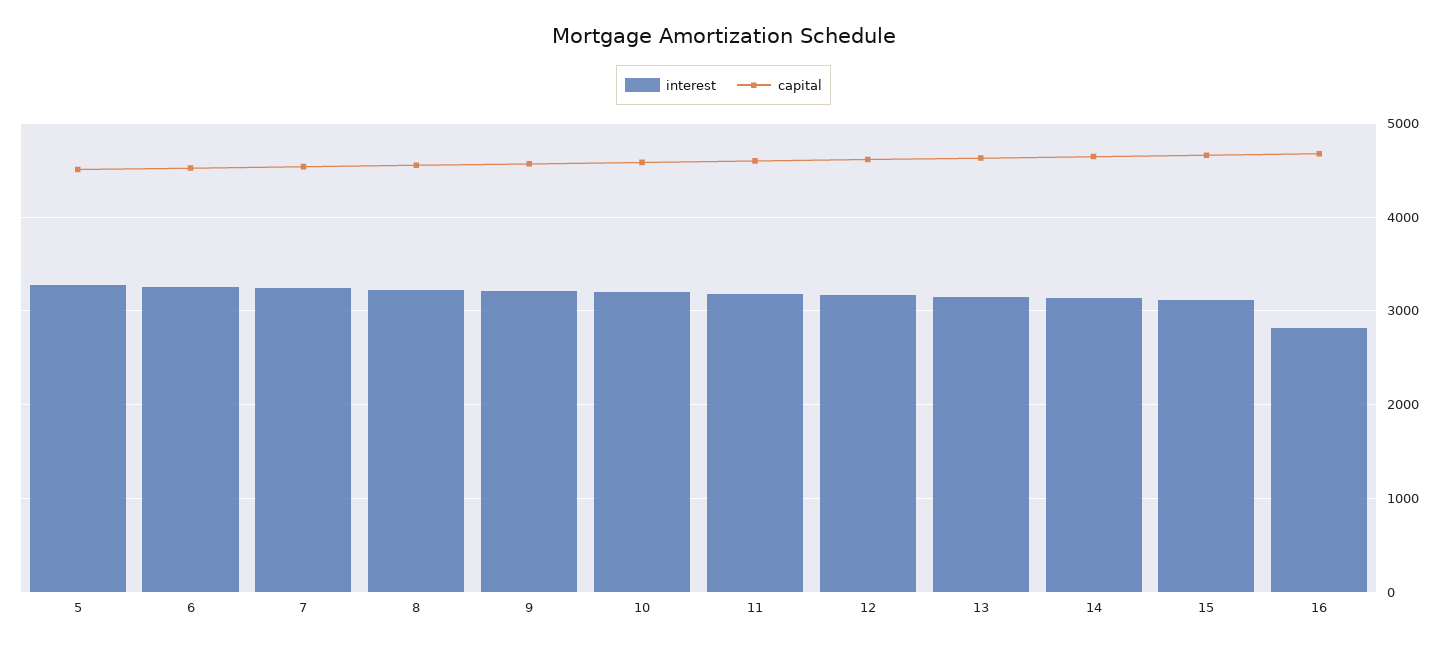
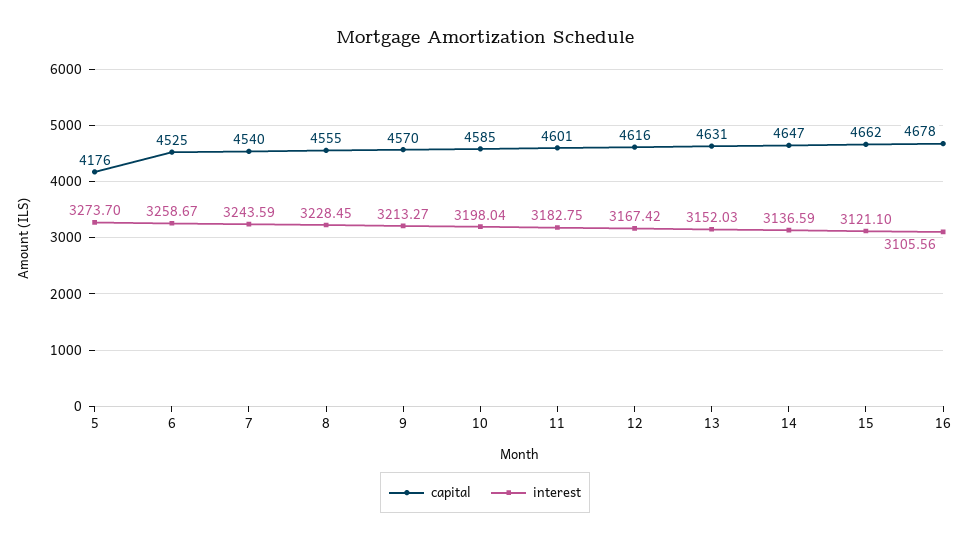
capital, 5: 4500 -> 4176
interest, 16: 2800 -> 3105.56

